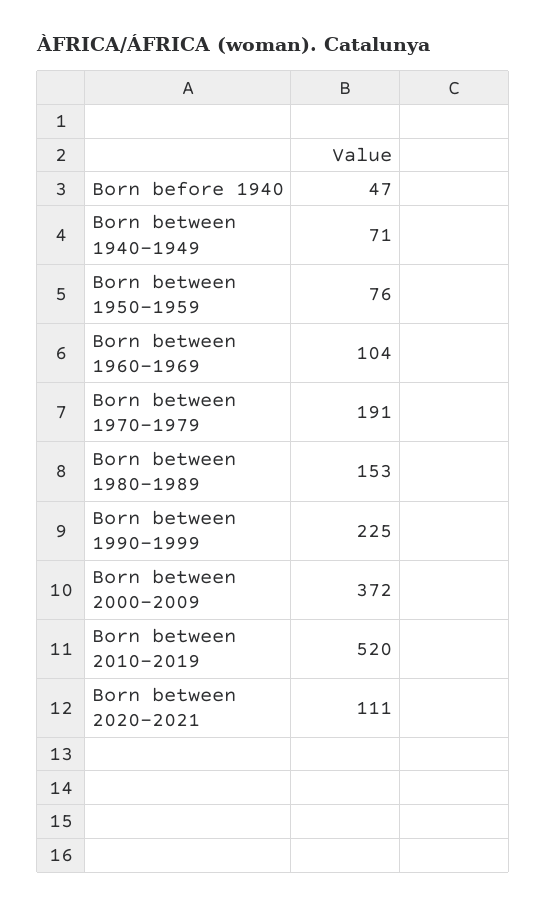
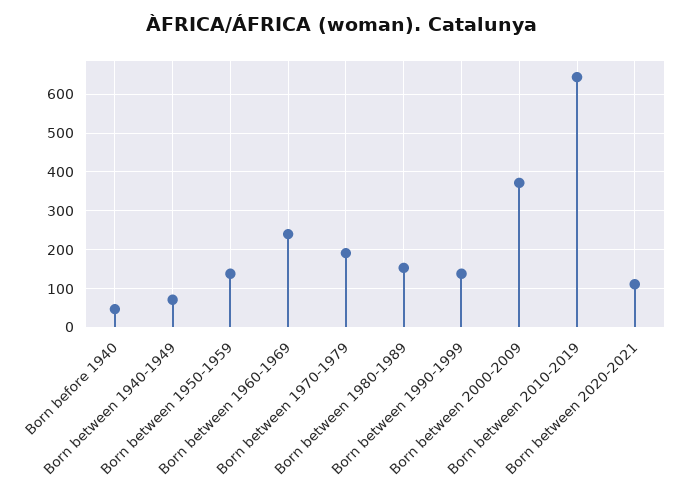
Born between 1950-1959: 76 -> 140
Born between 1960-1969: 104 -> 240
Born between 1990-1999: 225 -> 140
Born between 2010-2019: 520 -> 640

